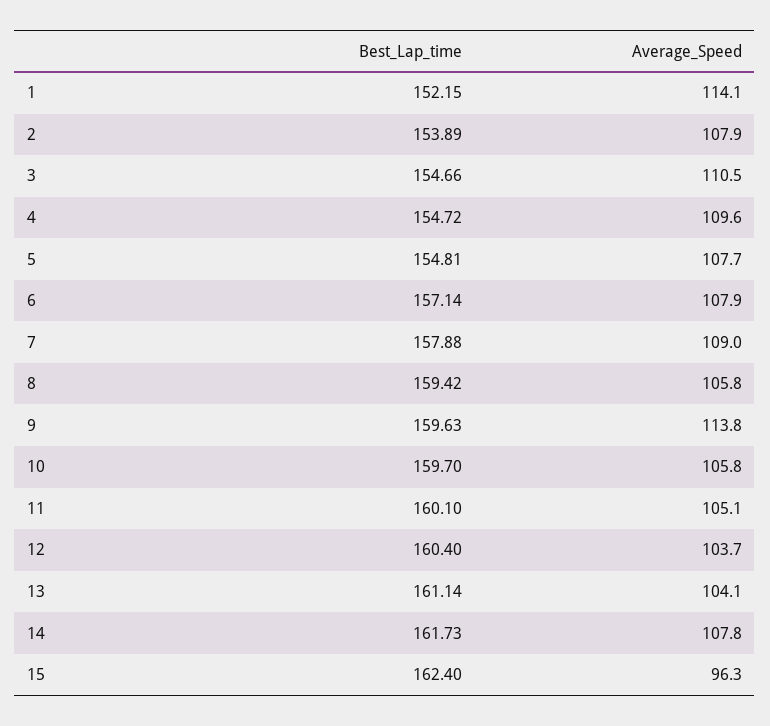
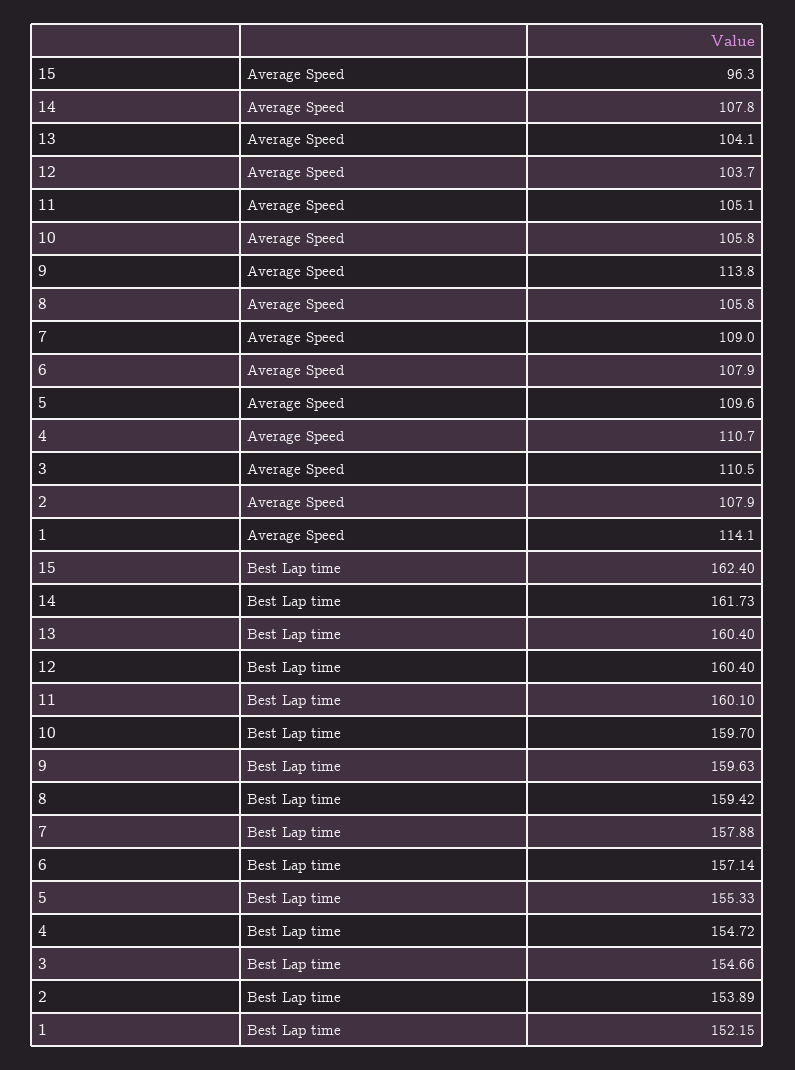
Average_Speed, 4: 109.6 -> 110.7
Best_Lap_time, 5: 154.81 -> 155.33
Average_Speed, 5: 107.7 -> 109.6
Best_Lap_time, 13: 161.14 -> 160.4

